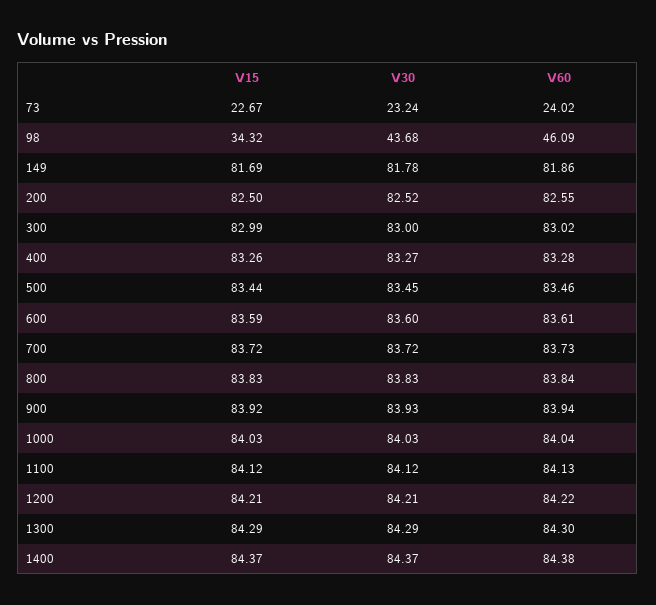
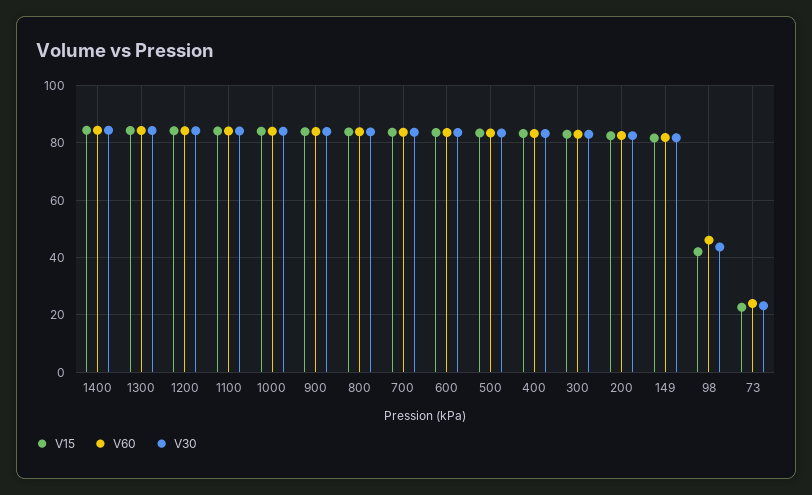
V15, 98: 34.32 -> 42.5

